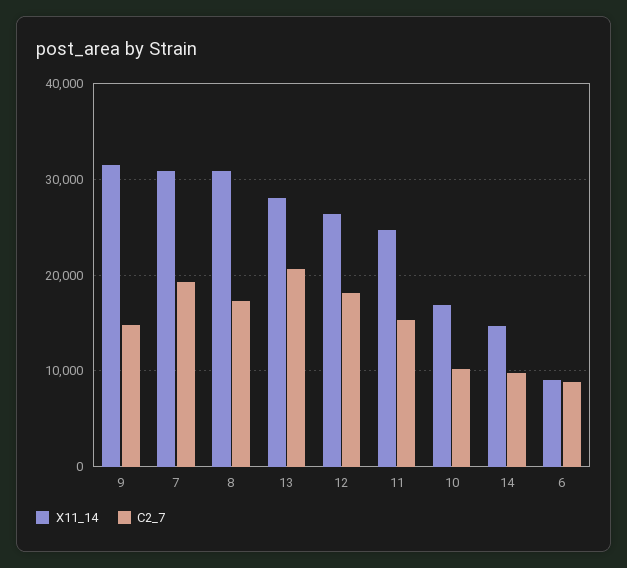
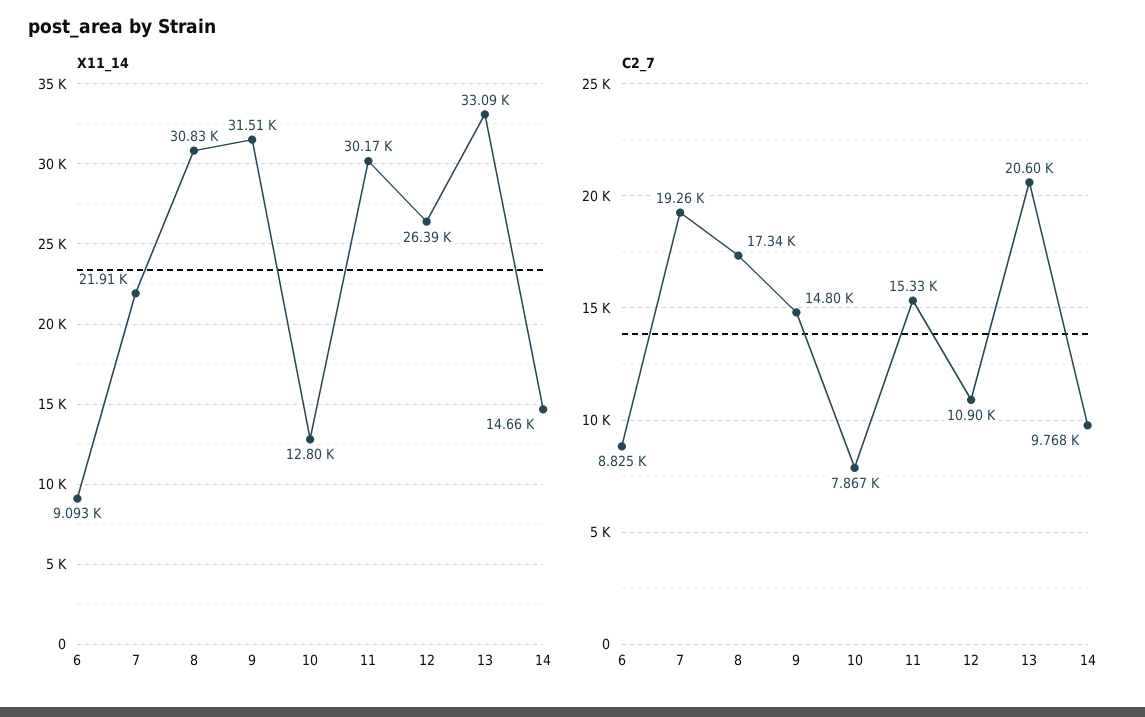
X11_14, 7: 31000 -> 21910
X11_14, 13: 28000 -> 33090
C2_7, 12: 18000 -> 10900
X11_14, 11: 25000 -> 30170
X11_14, 10: 17000 -> 12800
C2_7, 10: 10000 -> 7867

